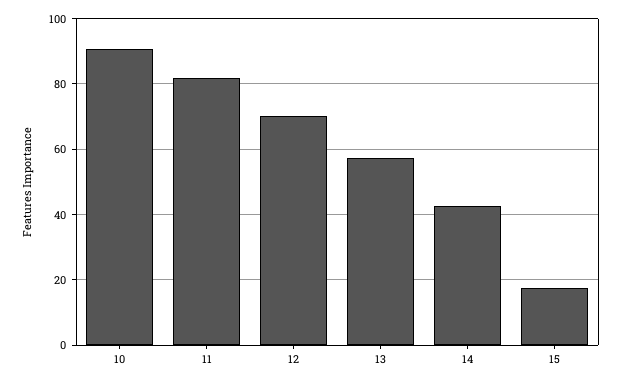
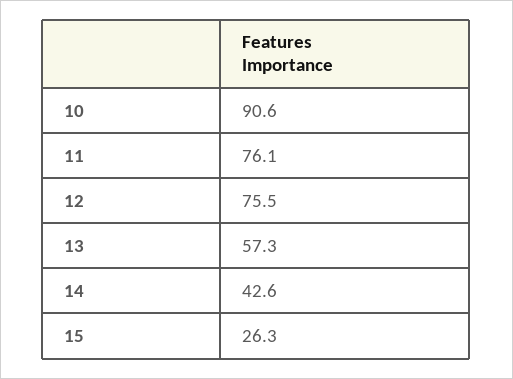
11: 82 -> 76.1
12: 70 -> 75.5
15: 18 -> 26.3

